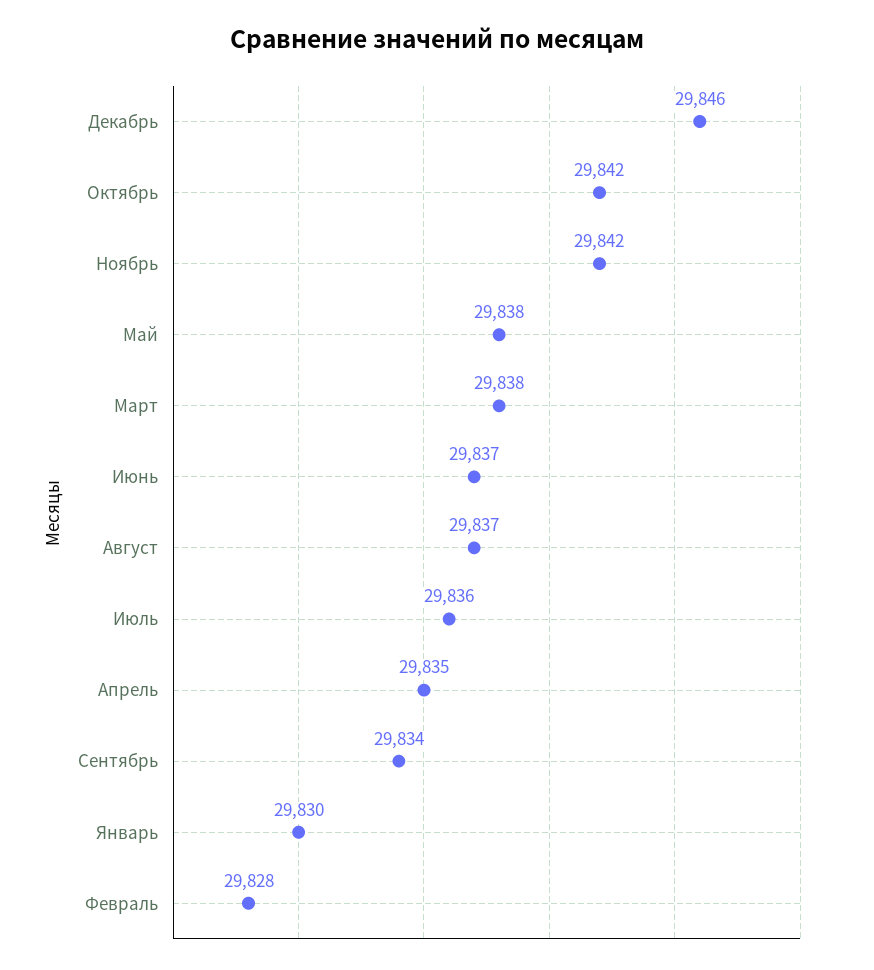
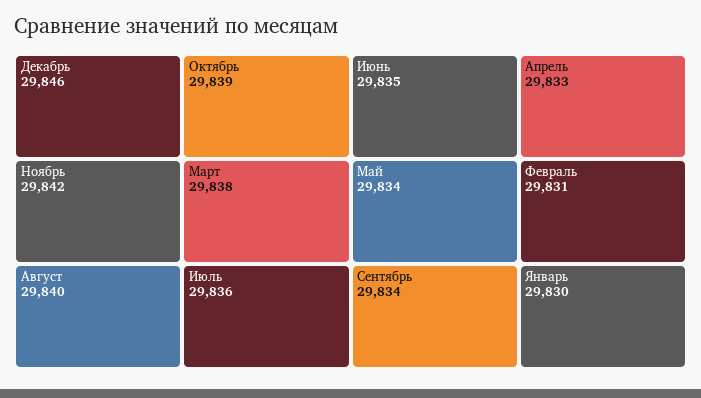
Октябрь: 29842 -> 29839
Май: 29838 -> 29834
Июнь: 29837 -> 29835
Август: 29837 -> 29840
Апрель: 29835 -> 29833
Февраль: 29828 -> 29831

